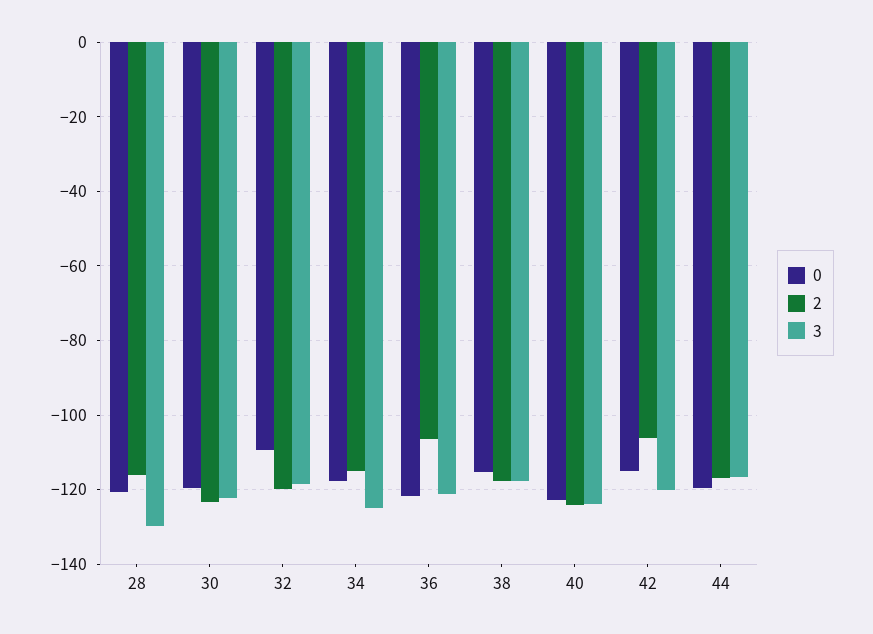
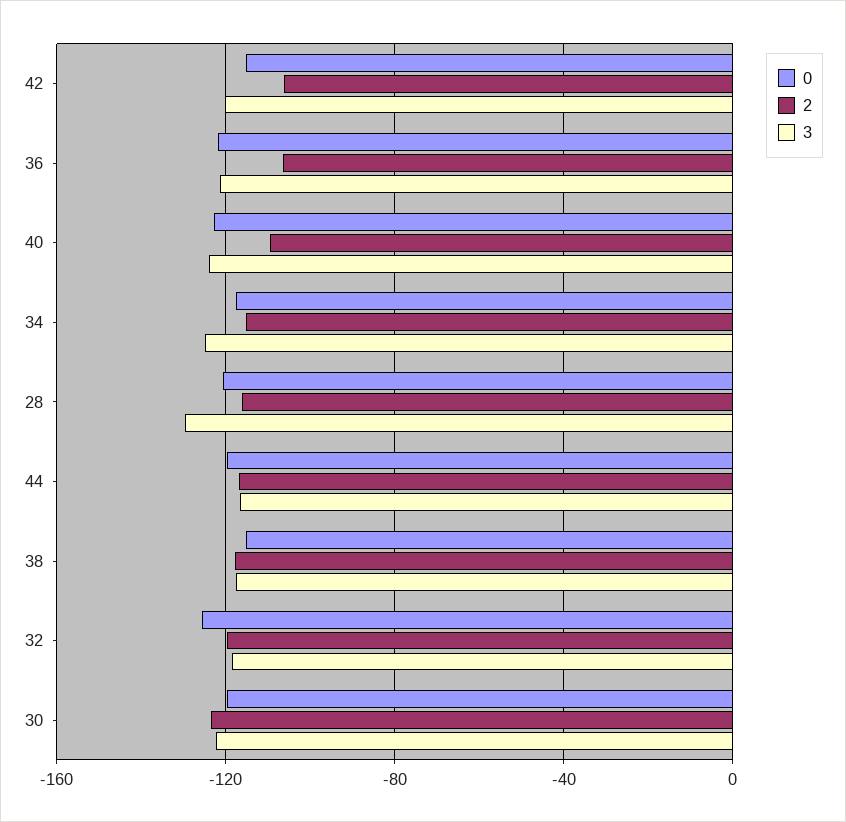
0, 32: -110 -> -125
2, 40: -124 -> -110

